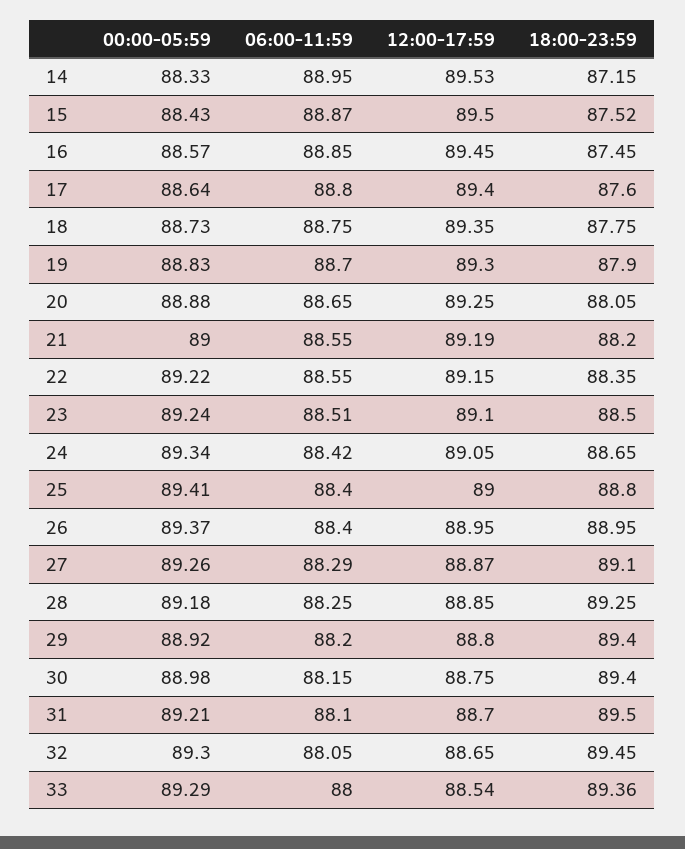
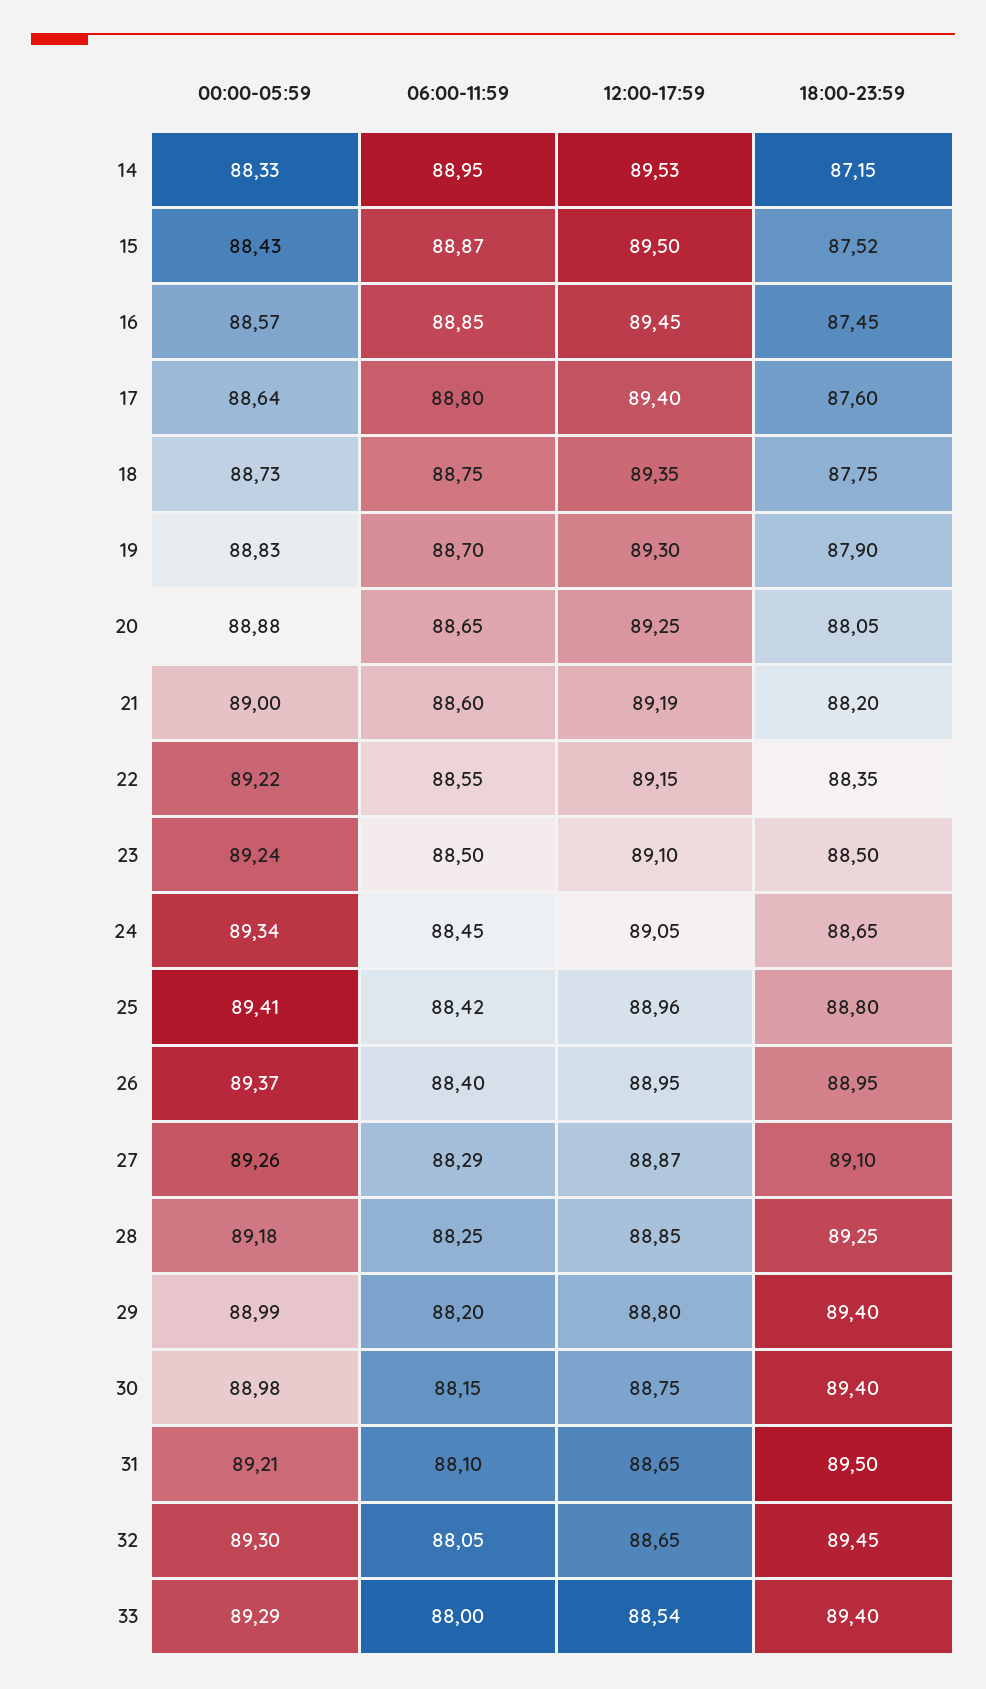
06:00-11:59, 21: 88.55 -> 88.6
06:00-11:59, 23: 88.51 -> 88.5
06:00-11:59, 24: 88.42 -> 88.45
06:00-11:59, 25: 88.4 -> 88.42
12:00-17:59, 25: 89 -> 88.96
00:00-05:59, 29: 88.92 -> 88.99
12:00-17:59, 31: 88.7 -> 88.65
18:00-23:59, 33: 89.36 -> 89.4

